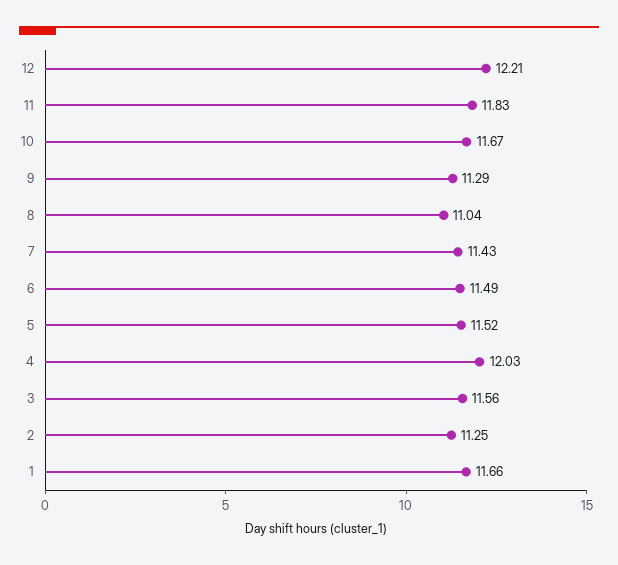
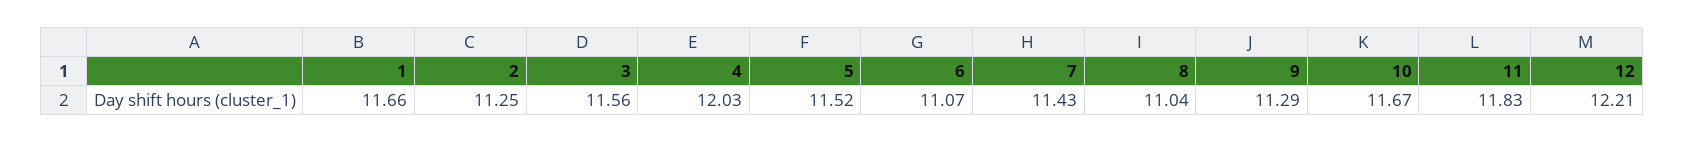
6: 11.49 -> 11.07

